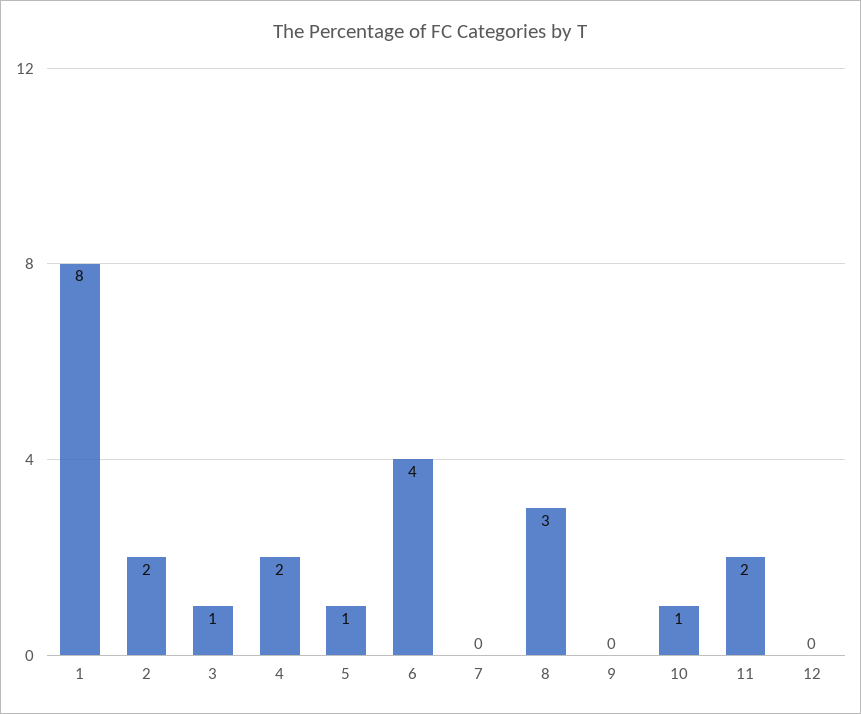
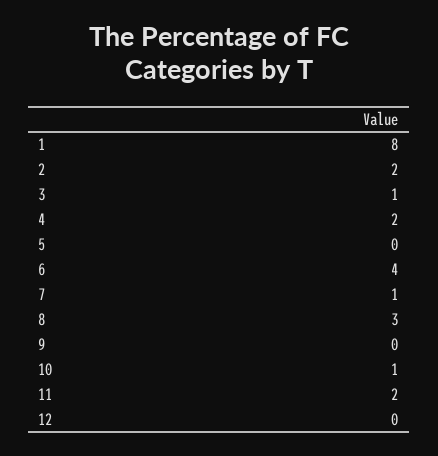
5: 1 -> 0
7: 0 -> 1

